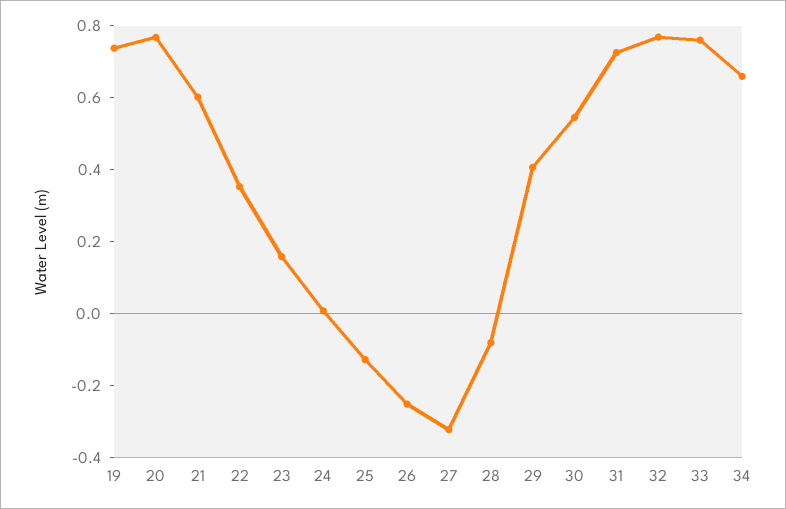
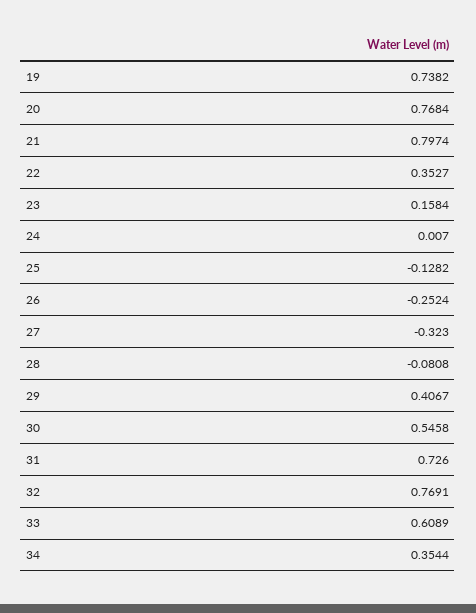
21: 0.6 -> 0.7974
33: 0.75 -> 0.6089
34: 0.65 -> 0.3544

